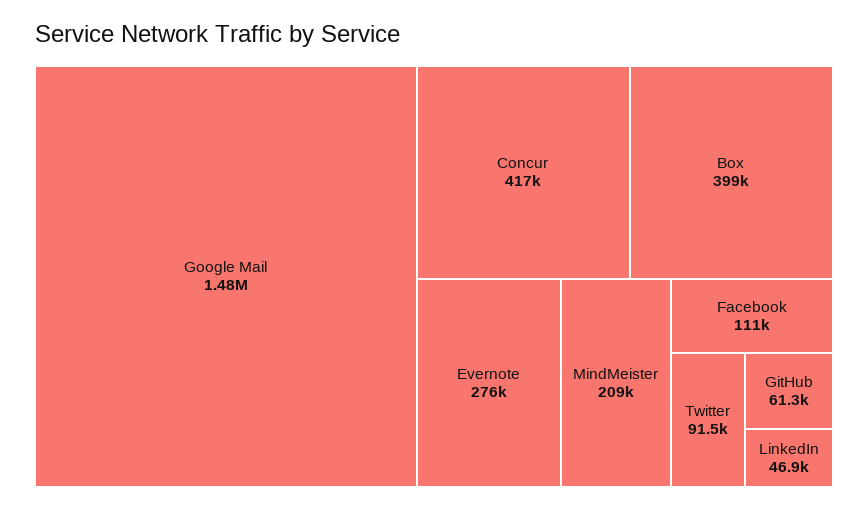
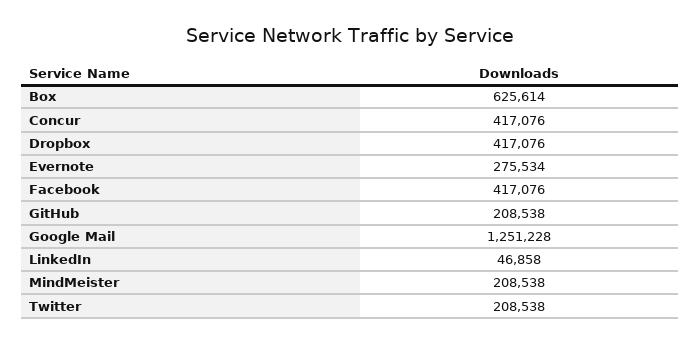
Google Mail: 1480000 -> 1251228
Box: 399000 -> 625614
Facebook: 111000 -> 417076
Twitter: 91500 -> 208538
GitHub: 61300 -> 208538
Dropbox: none -> 417076

